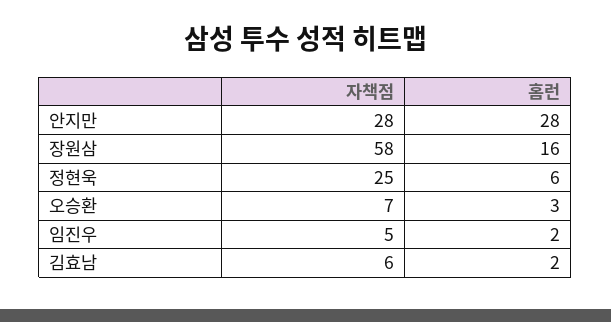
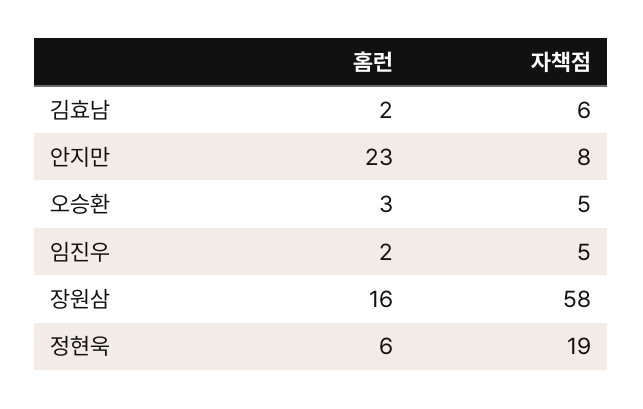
자책점, 안지만: 28 -> 8
홈런, 안지만: 28 -> 23
자책점, 정현욱: 25 -> 19
자책점, 오승환: 7 -> 5

